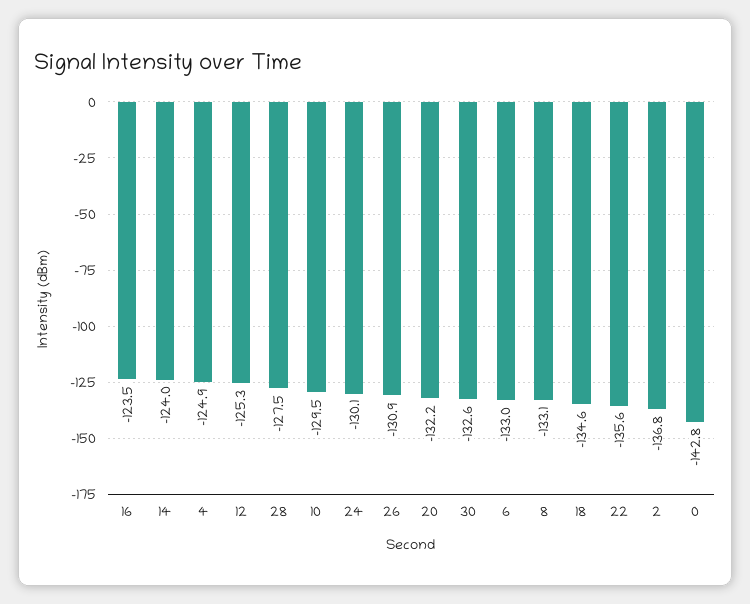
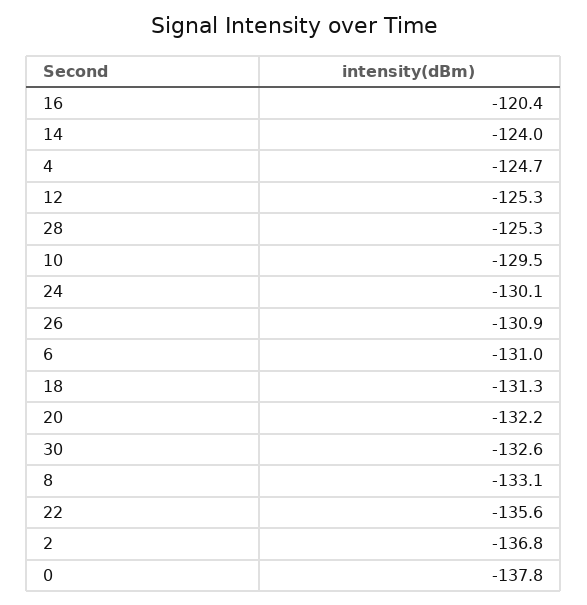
16: -123.5 -> -120.4
4: -124.9 -> -124.7
28: -127.5 -> -125.3
6: -133 -> -131
18: -134.6 -> -131.3
0: -142.8 -> -137.8

